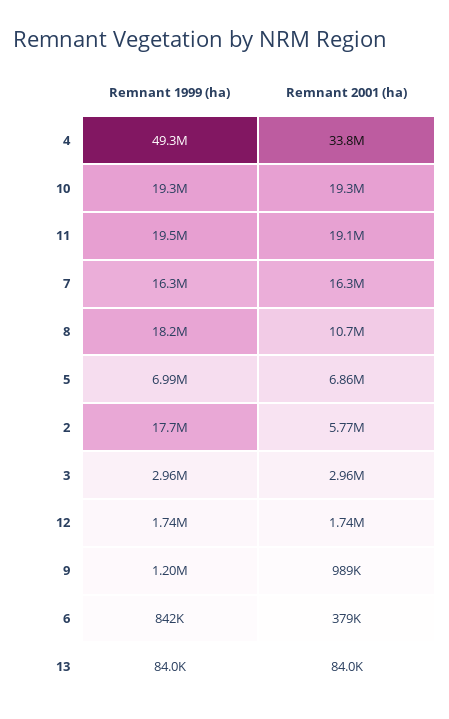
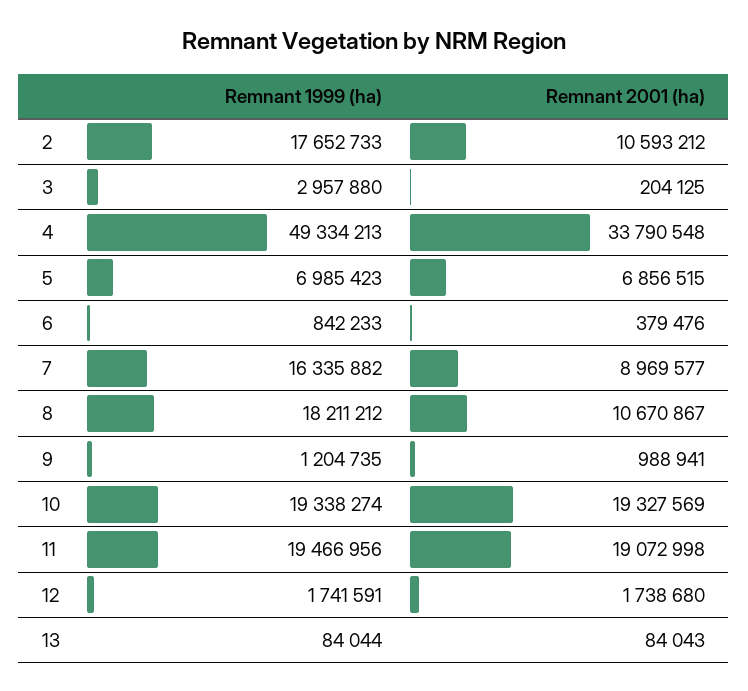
Remnant 2001 (ha), 7: 16300000 -> 8969577
Remnant 2001 (ha), 2: 5770000 -> 10593212
Remnant 2001 (ha), 3: 2960000 -> 204125

